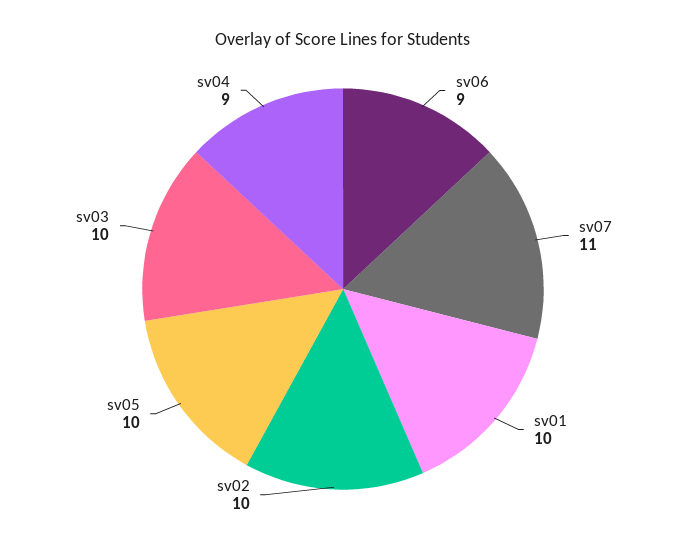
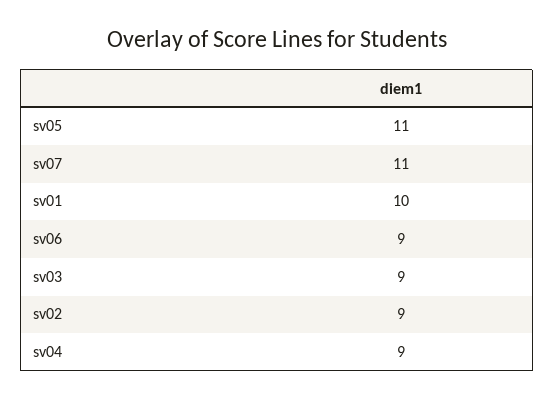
sv02: 10 -> 9
sv05: 10 -> 11
sv03: 10 -> 9

